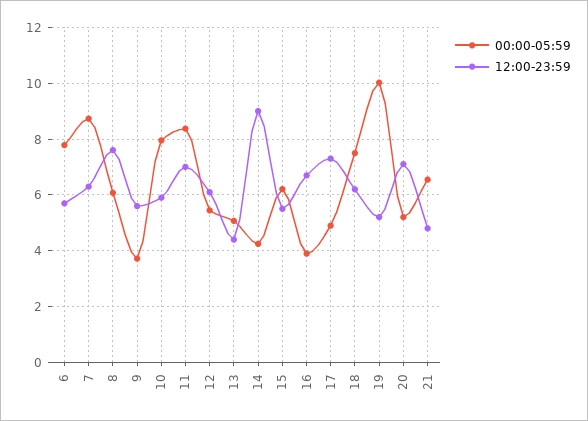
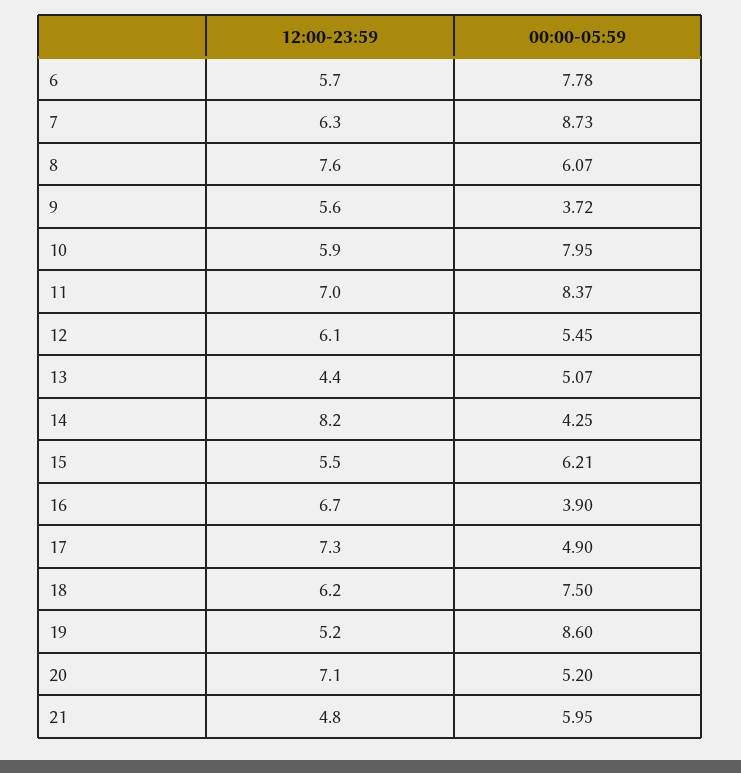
12:00-23:59, 14: 9 -> 8.2
00:00-05:59, 19: 10 -> 8.6
00:00-05:59, 21: 6.5 -> 5.95

